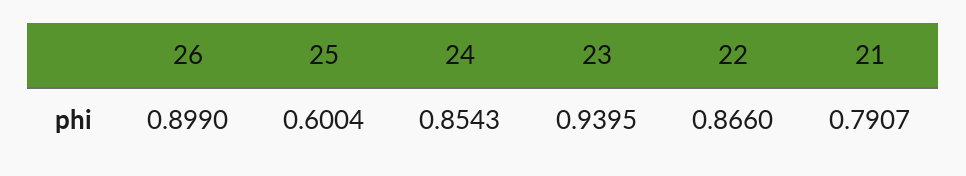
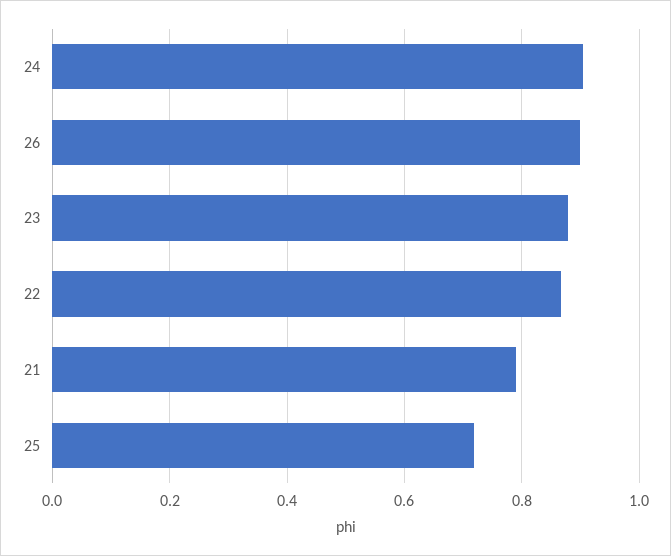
25: 0.6004 -> 0.72
24: 0.8543 -> 0.9
23: 0.9395 -> 0.88

